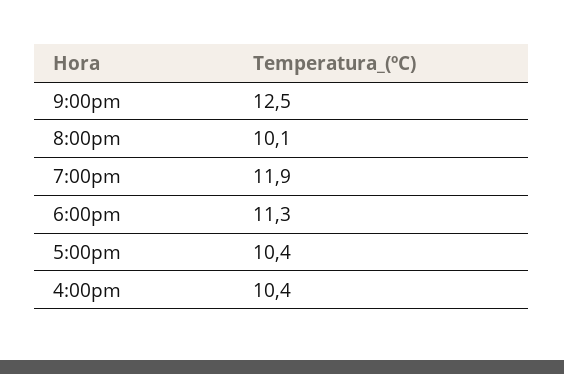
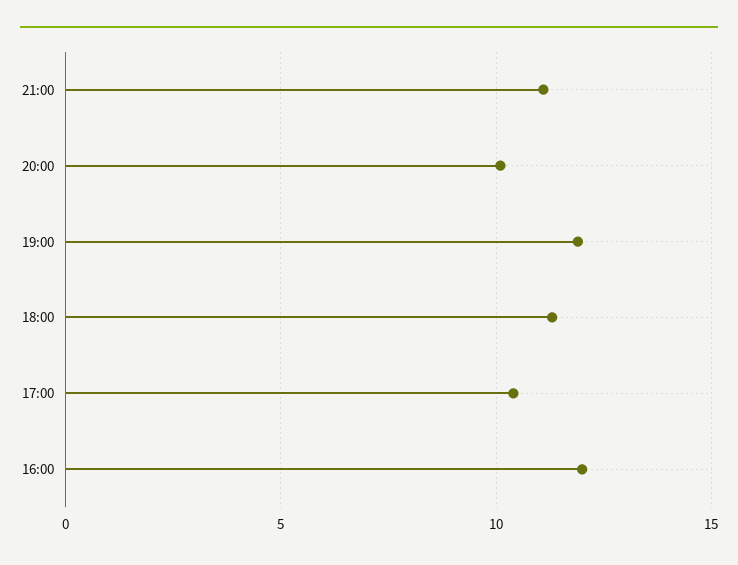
9:00pm: 12.5 -> 11
4:00pm: 10.4 -> 12

